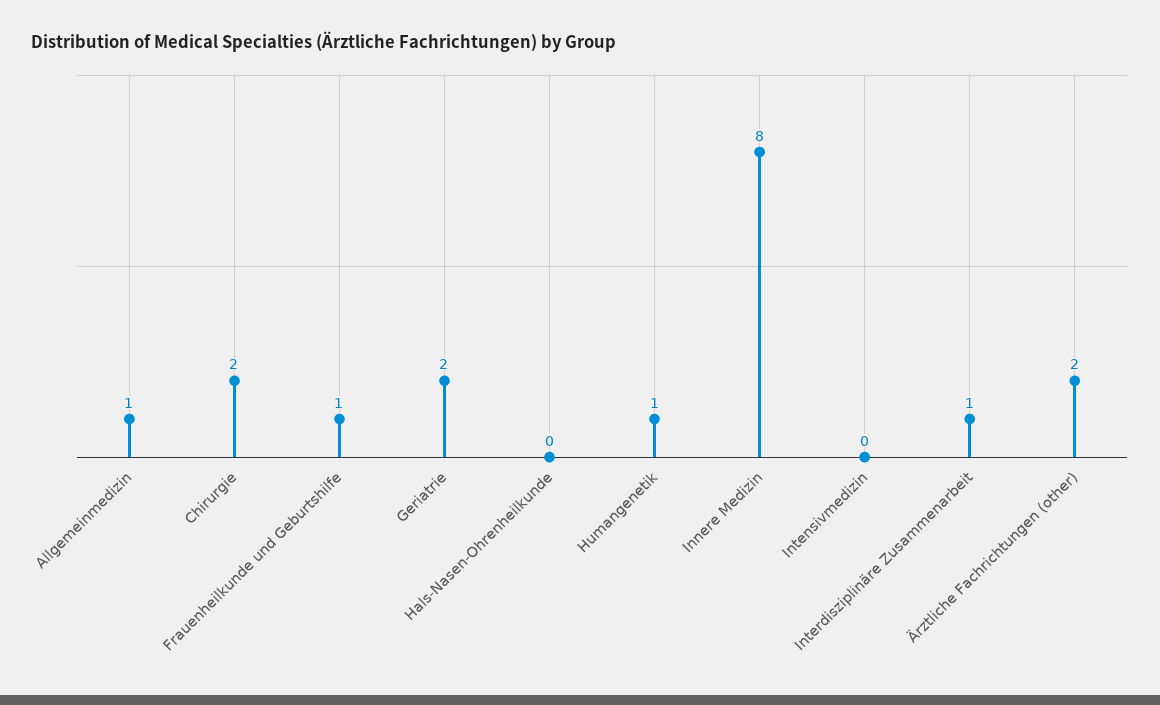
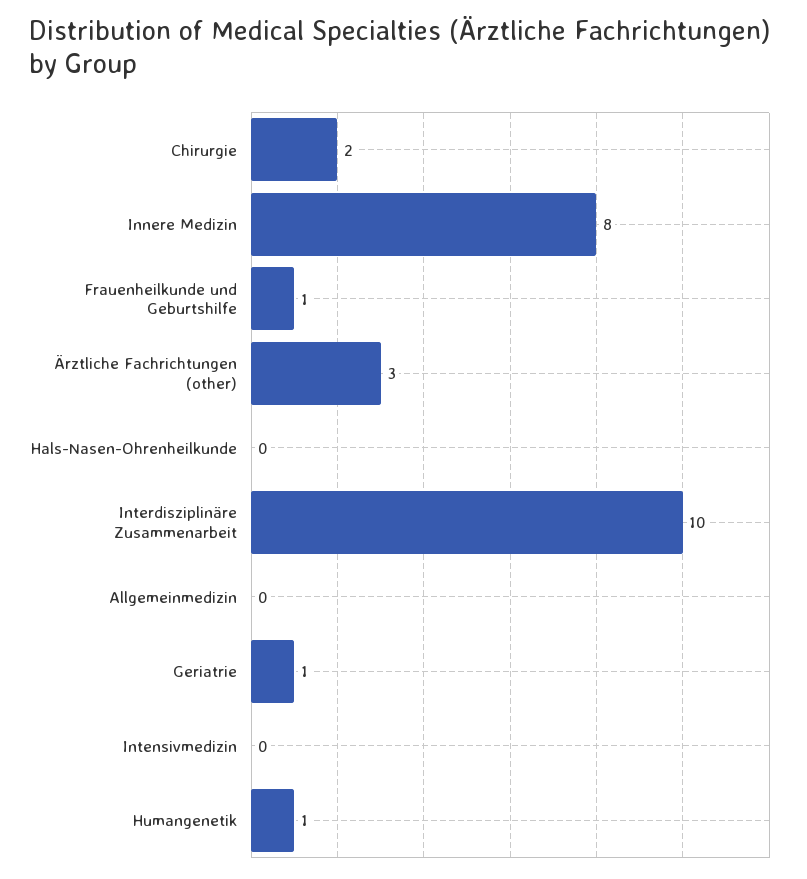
Allgemeinmedizin: 1 -> 0
Geriatrie: 2 -> 1
Interdisziplinäre Zusammenarbeit: 1 -> 10
Ärztliche Fachrichtungen (other): 2 -> 3

